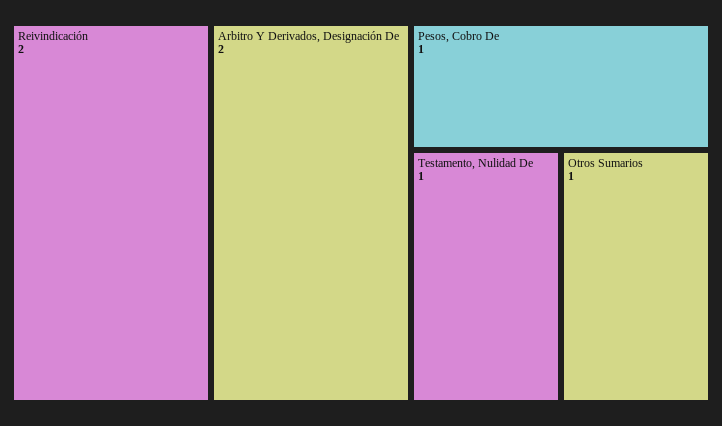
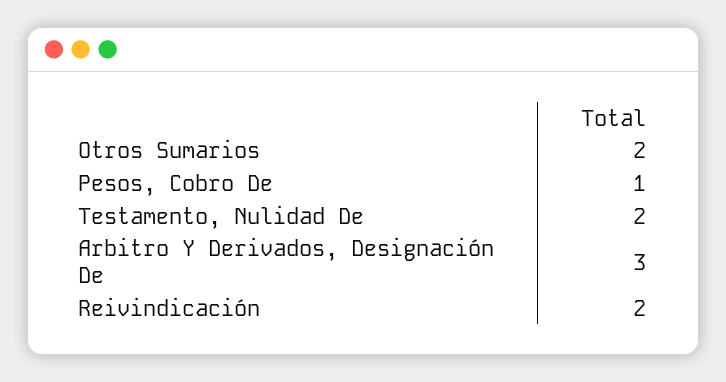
Arbitro Y Derivados, Designación De: 2 -> 3
Testamento, Nulidad De: 1 -> 2
Otros Sumarios: 1 -> 2

